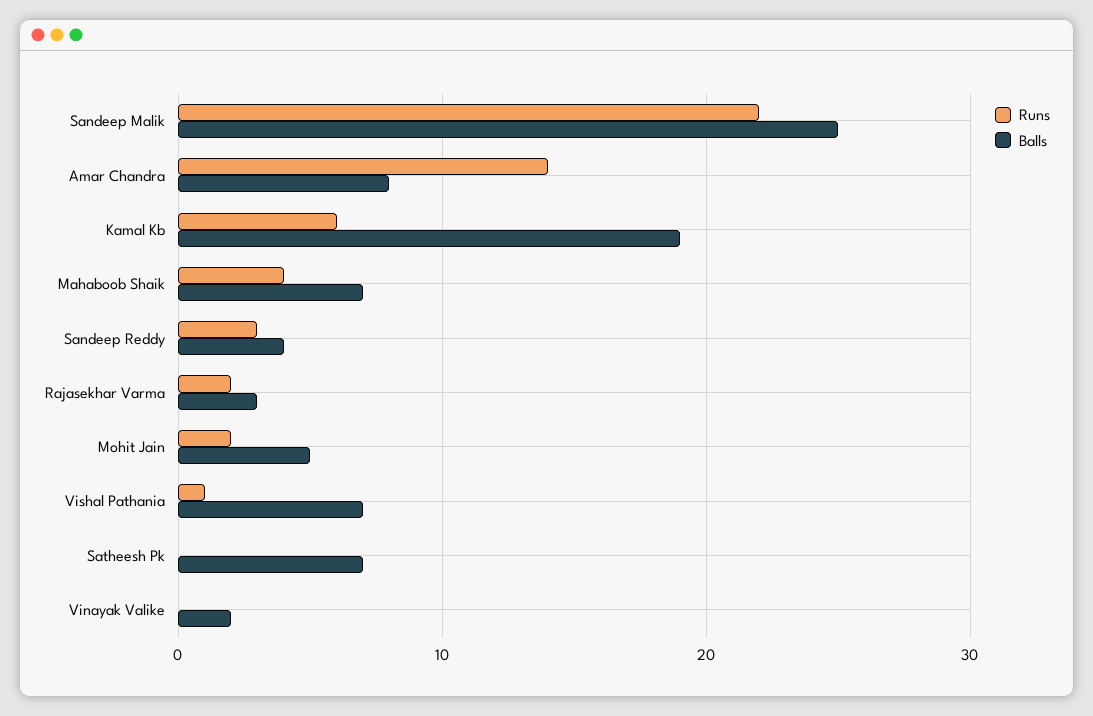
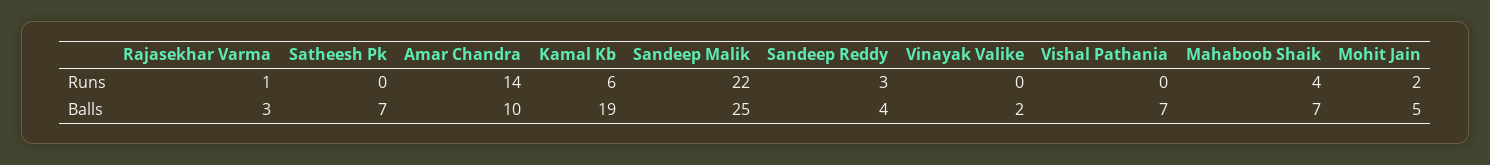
Balls, Amar Chandra: 8 -> 10
Runs, Rajasekhar Varma: 2 -> 1
Runs, Vishal Pathania: 1 -> 0

